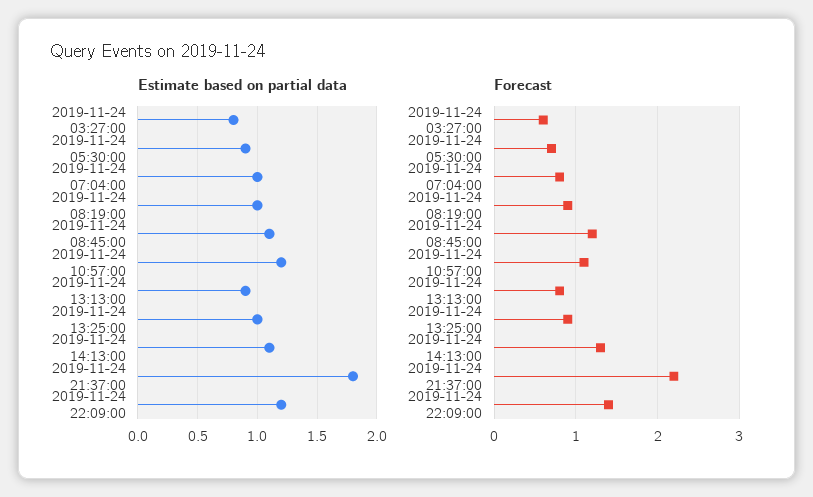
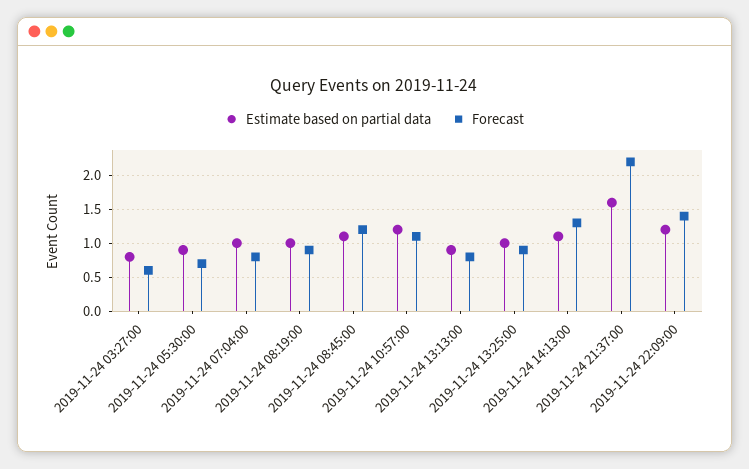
Estimate based on partial data, 2019-11-24 21:37:00: 1.8 -> 1.6

